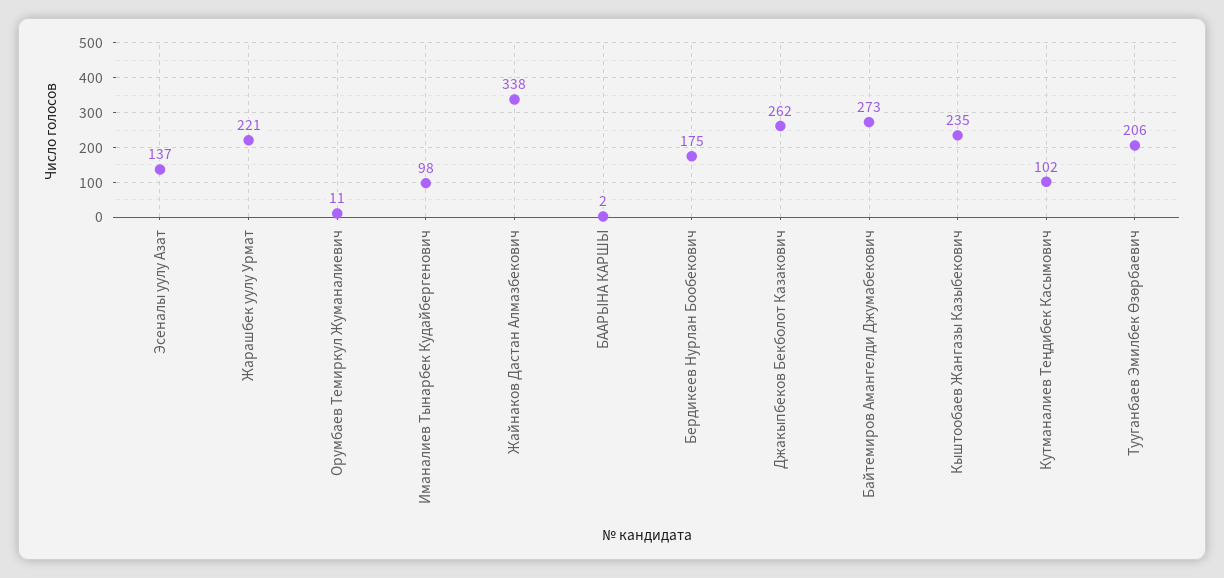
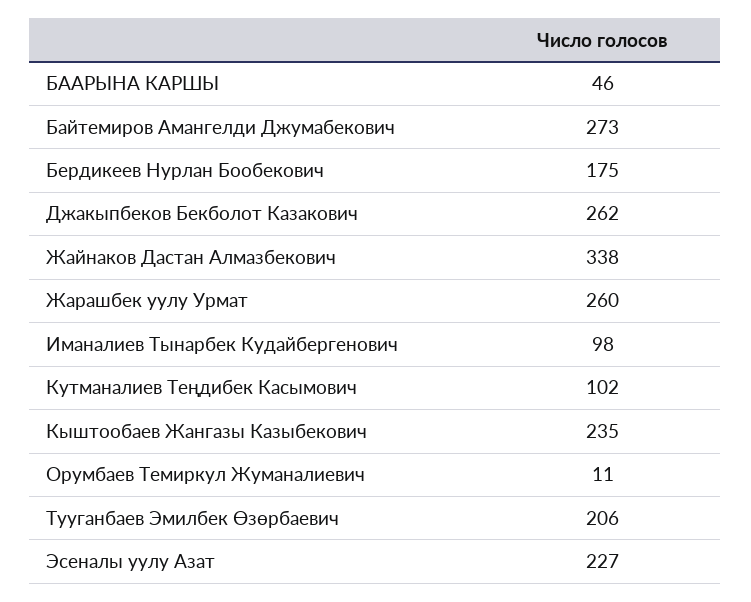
Эсеналы уулу Азат: 137 -> 227
Жарашбек уулу Урмат: 221 -> 260
БААРЫНА КАРШЫ: 2 -> 46

